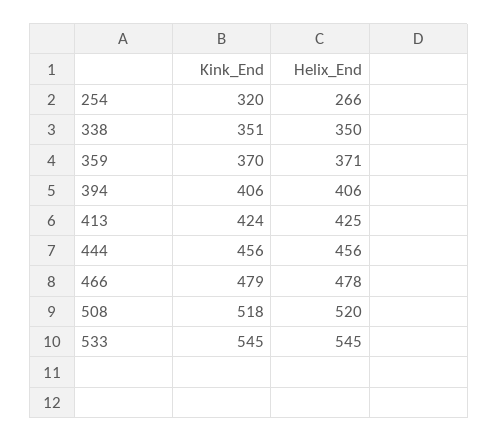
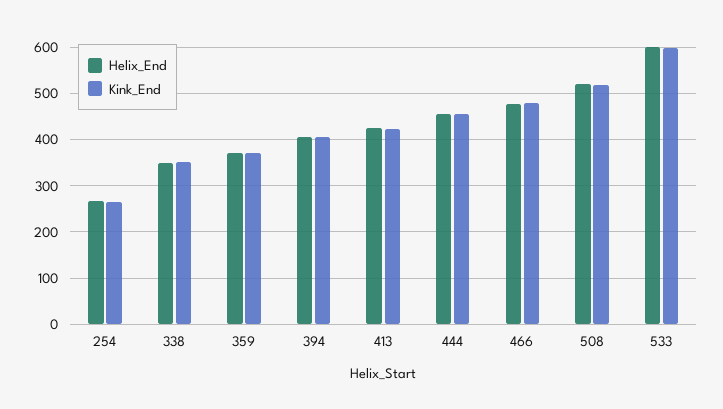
Kink_End, 254: 320 -> 260
Kink_End, 533: 545 -> 600
Helix_End, 533: 545 -> 600

